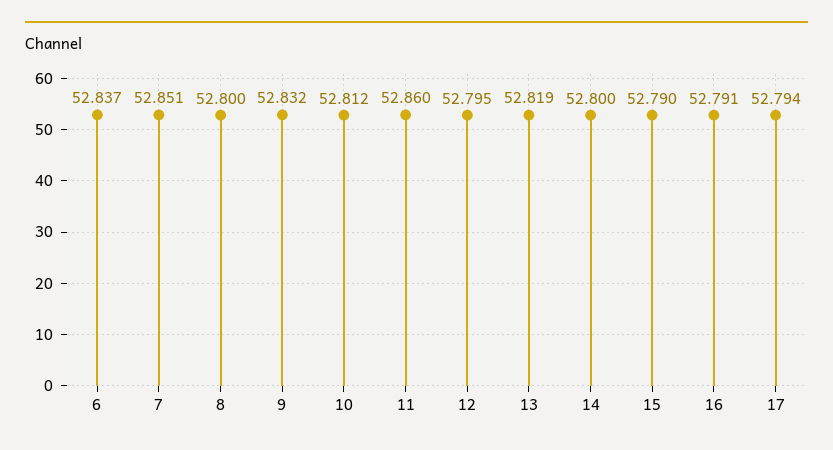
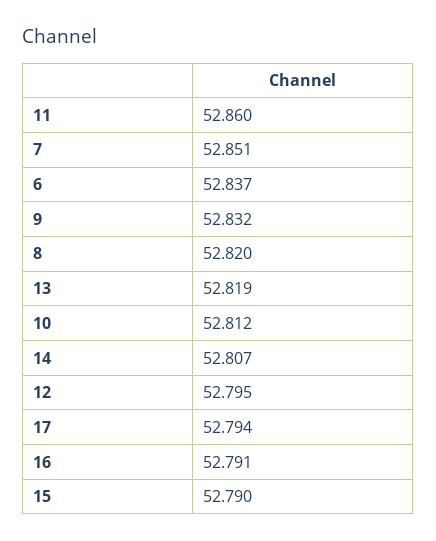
8: 52.8 -> 52.82
14: 52.8 -> 52.807

